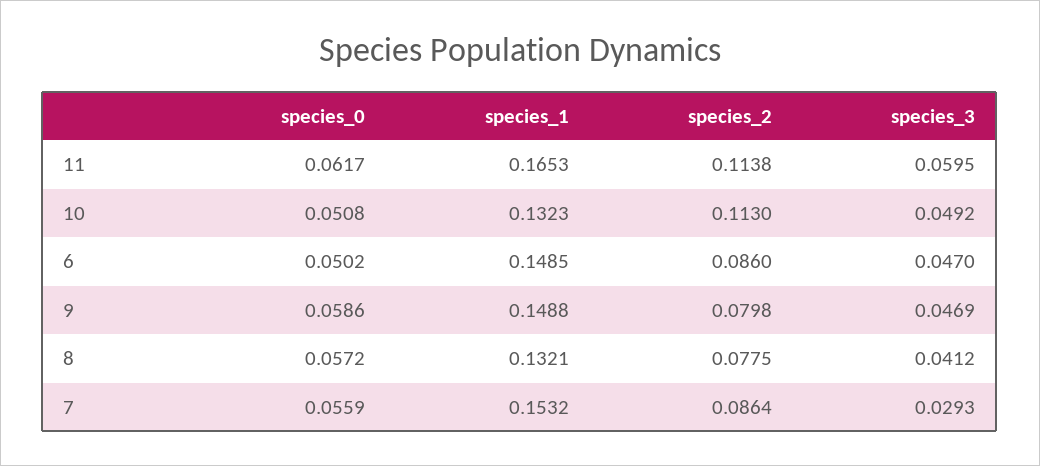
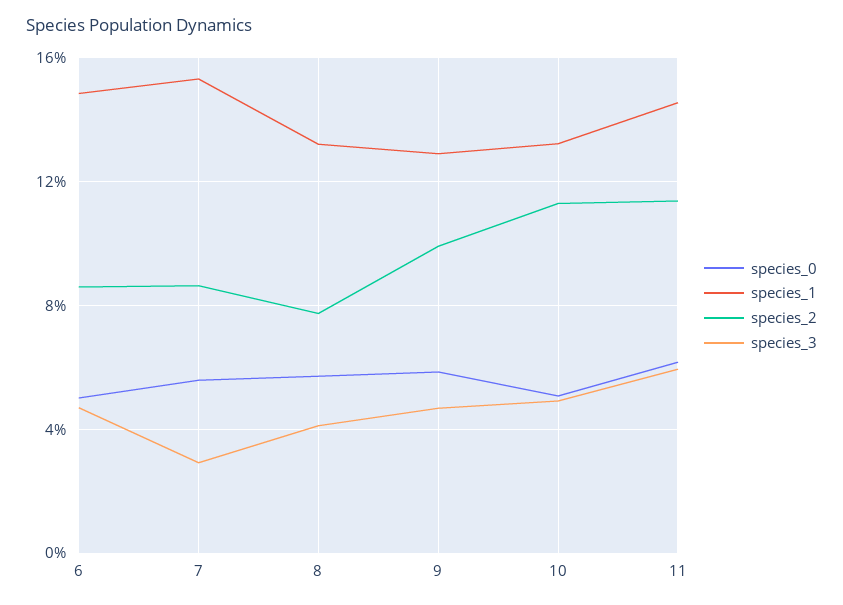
species_1, 11: 0.1653 -> 0.145
species_1, 9: 0.1488 -> 0.13
species_2, 9: 0.0798 -> 0.1

